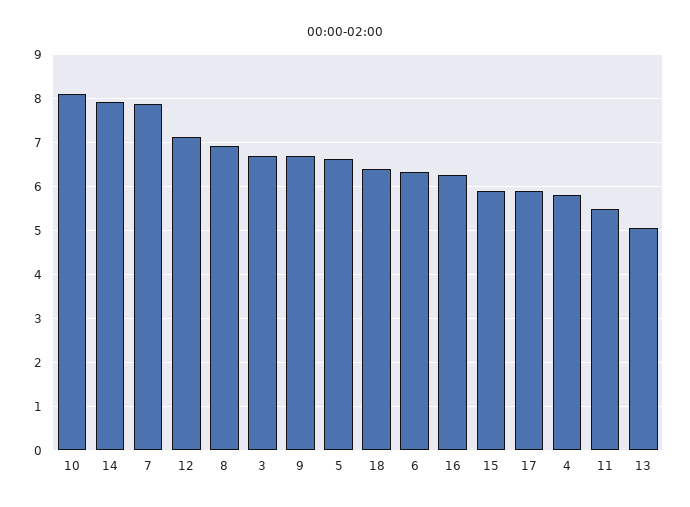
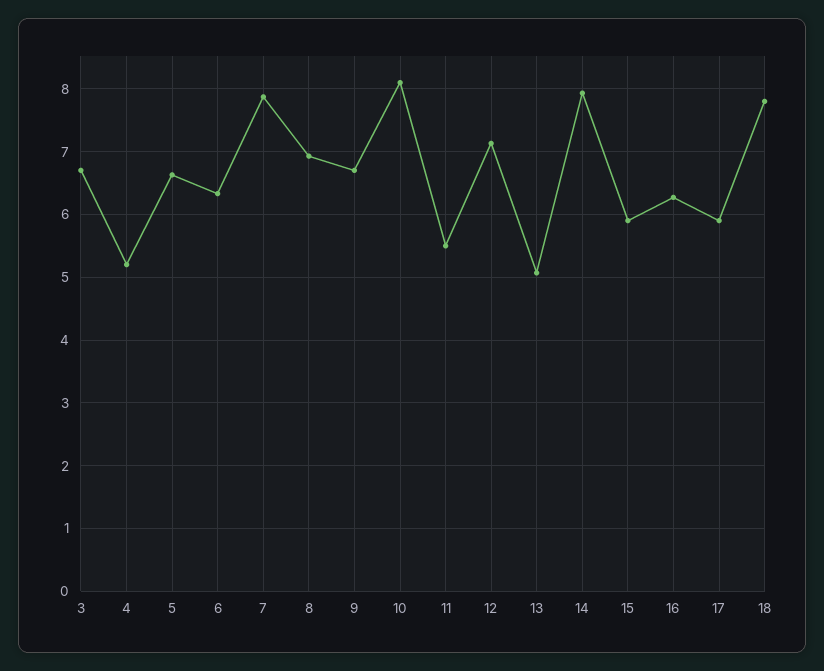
18: 6.4 -> 7.8
4: 5.8 -> 5.2

